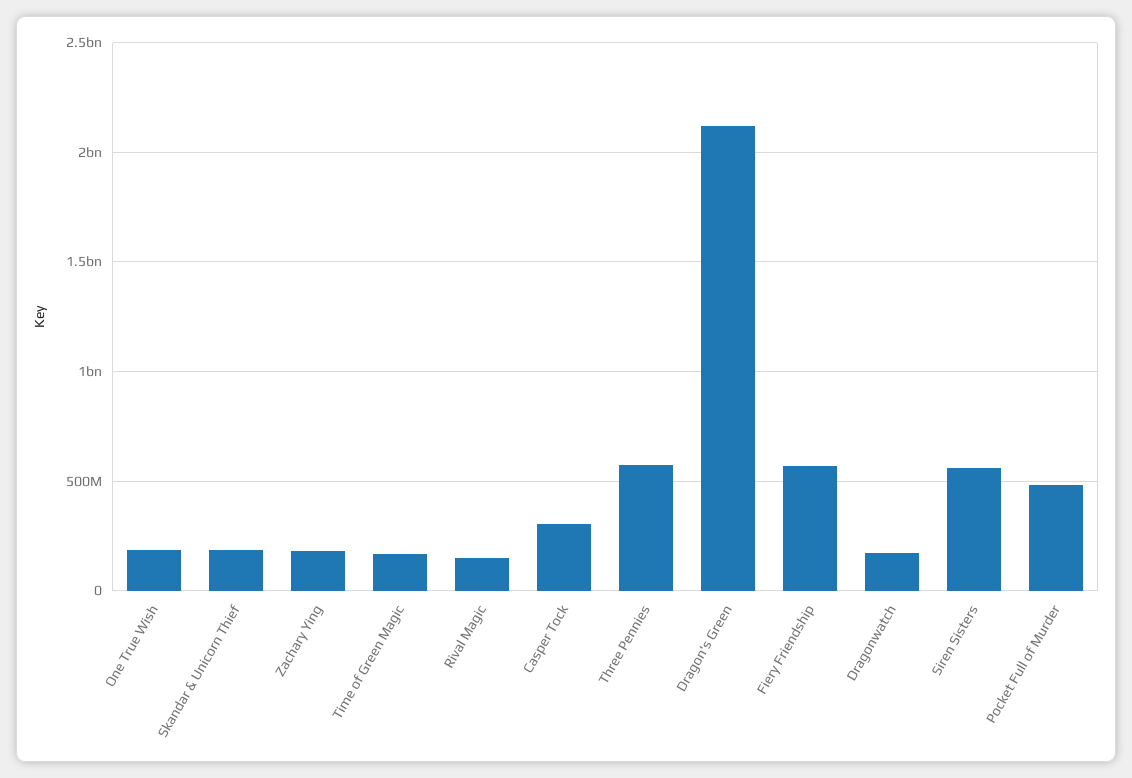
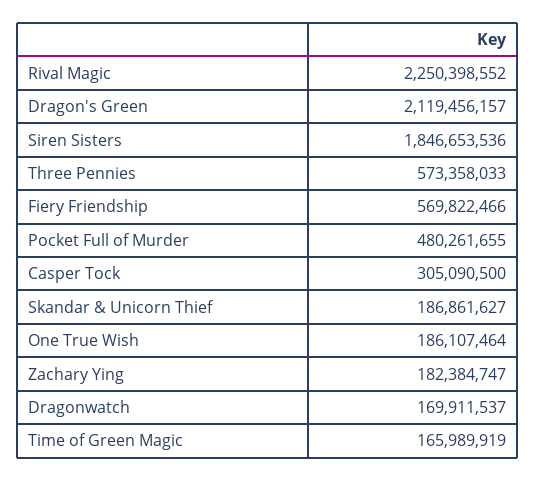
Rival Magic: 150000000 -> 2250398552
Siren Sisters: 550000000 -> 1846653536

